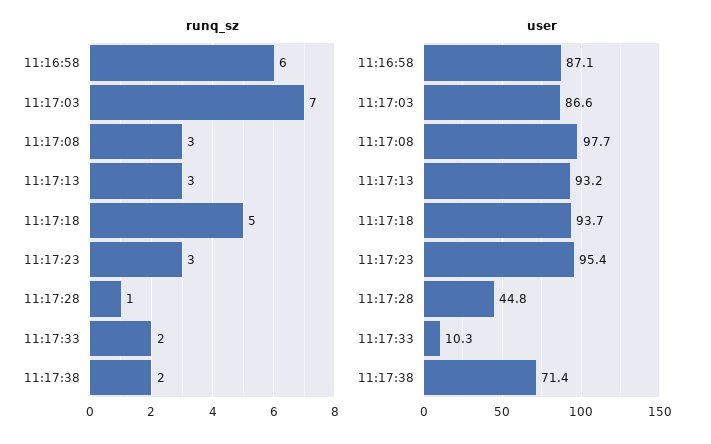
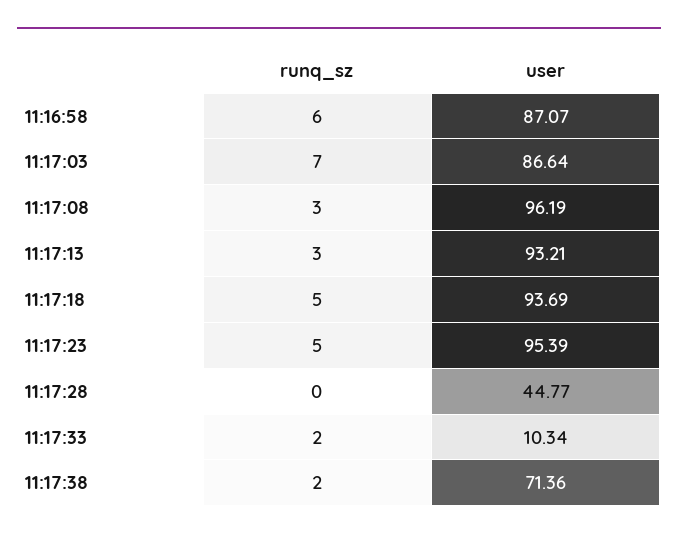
runq_sz, 11:17:23: 3 -> 5
runq_sz, 11:17:28: 1 -> 0
user, 11:17:08: 97.7 -> 96.19

